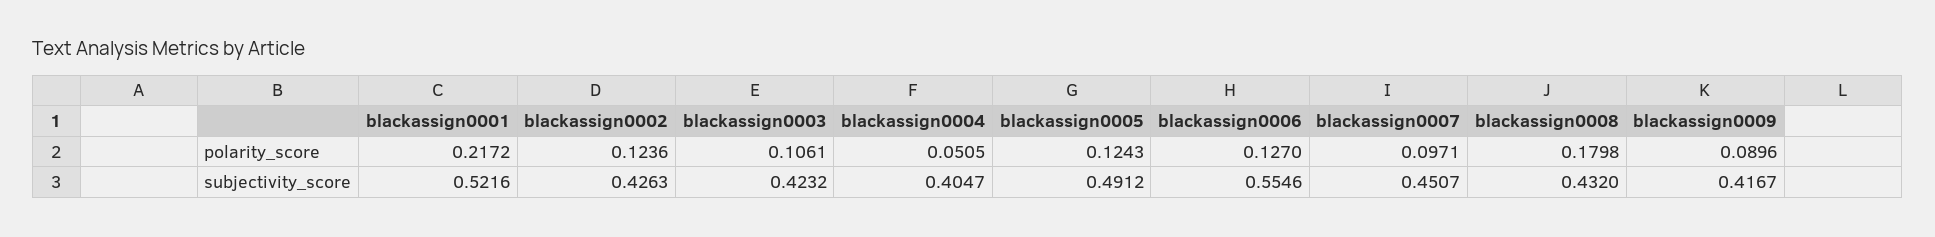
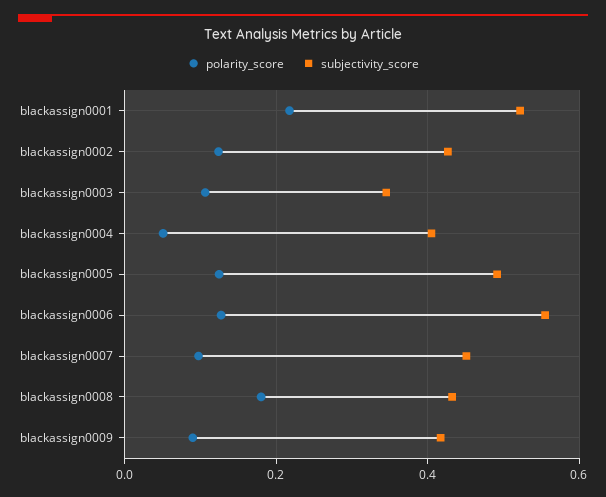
subjectivity_score, blackassign0003: 0.4232 -> 0.34

